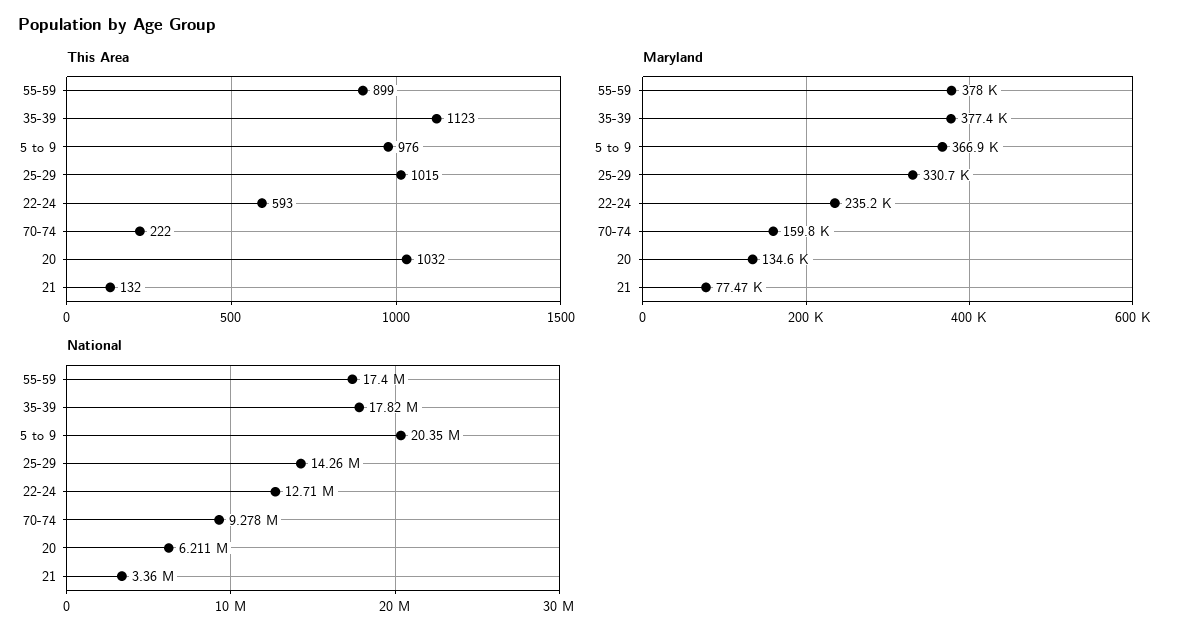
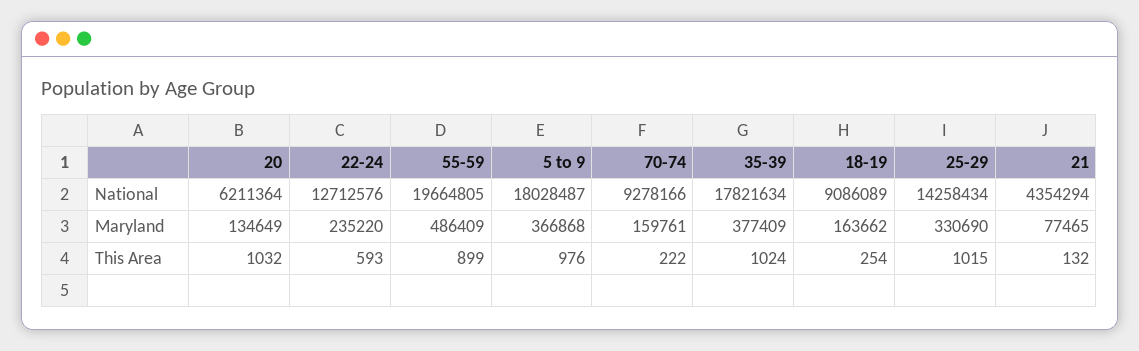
This Area, 35-39: 1123 -> 1024
Maryland, 55-59: 378000 -> 486409
National, 55-59: 17400000 -> 19664805
National, 5 to 9: 20350000 -> 18028487
National, 21: 3360000 -> 4354294
National, 18-19: none -> 9086089
Maryland, 18-19: none -> 163662
This Area, 18-19: none -> 254

